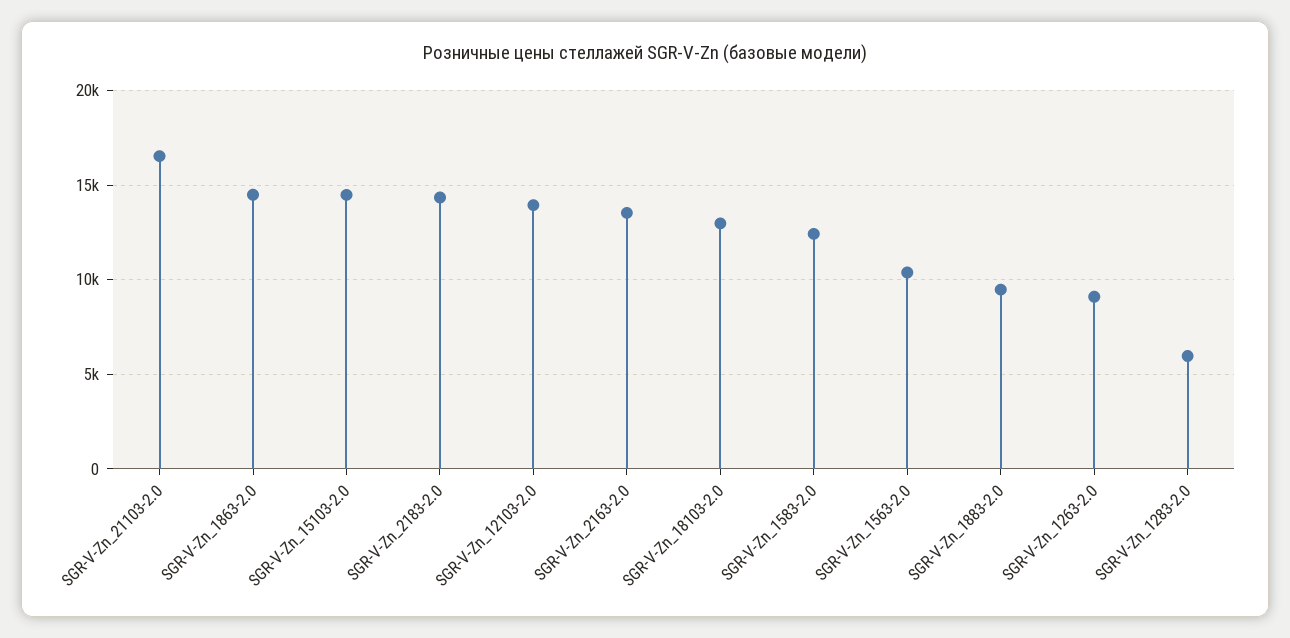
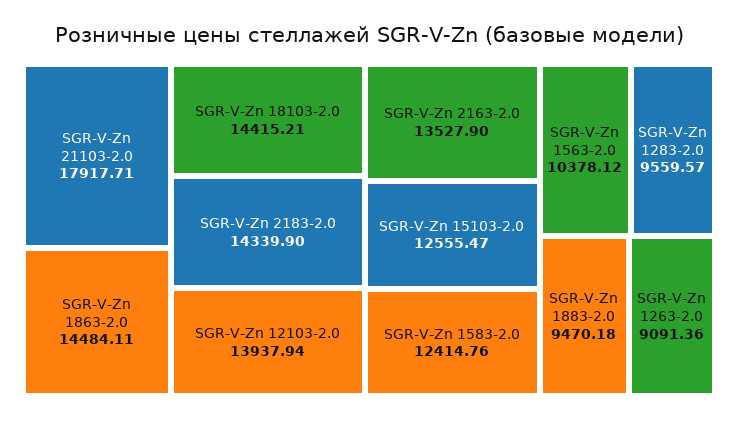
SGR-V-Zn_21103-2.0: 16500 -> 17917.71
SGR-V-Zn_15103-2.0: 14500 -> 12555.47
SGR-V-Zn_18103-2.0: 13000 -> 14415.21
SGR-V-Zn_1283-2.0: 6000 -> 9559.57

